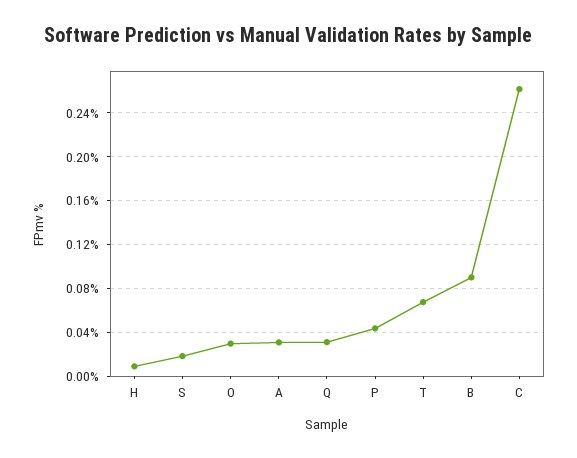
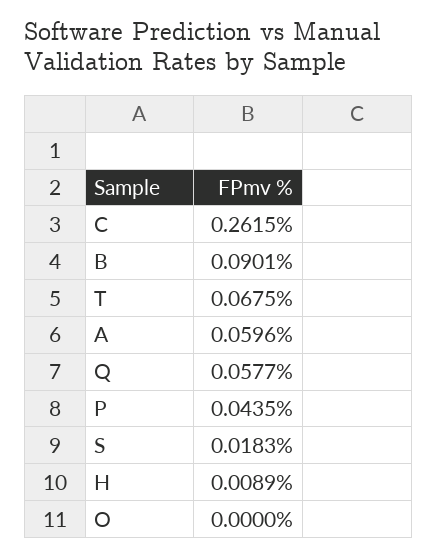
O: 0.03 -> 0
A: 0.03 -> 0.0596
Q: 0.03 -> 0.0577

